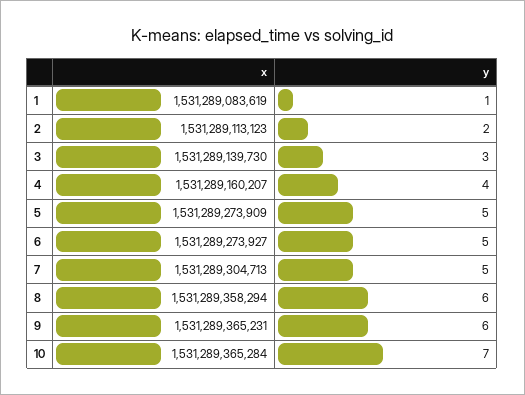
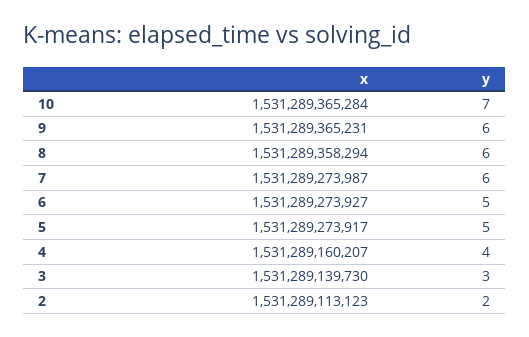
x, 1: 1531289083619 -> none
y, 1: 1 -> none
x, 5: 1531289273909 -> 1531289273917
x, 7: 1531289304713 -> 1531289273987
y, 7: 5 -> 6

